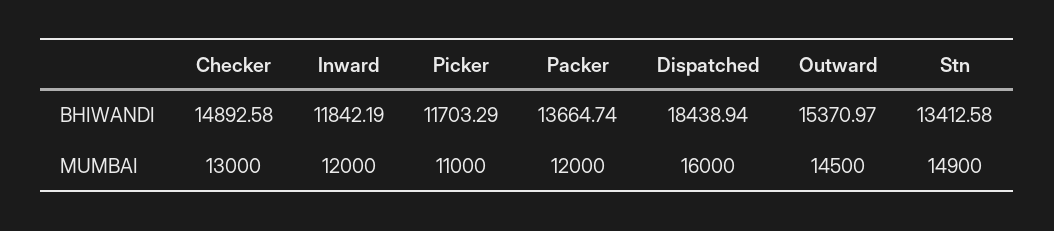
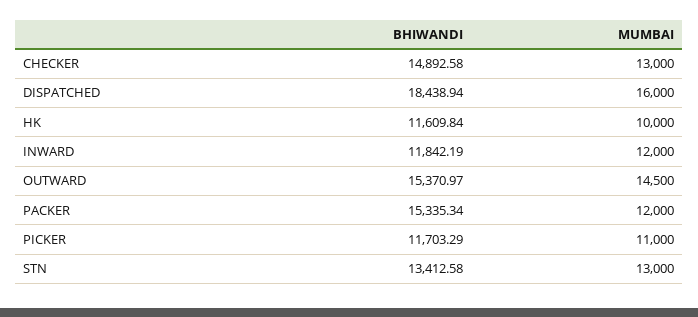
Packer, BHIWANDI: 13664.74 -> 15335.34
Stn, MUMBAI: 14900 -> 13000
HK, BHIWANDI: none -> 11609.84
HK, MUMBAI: none -> 10000

